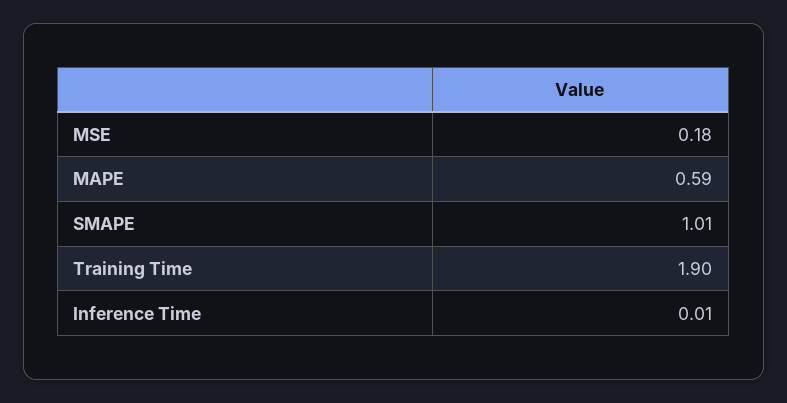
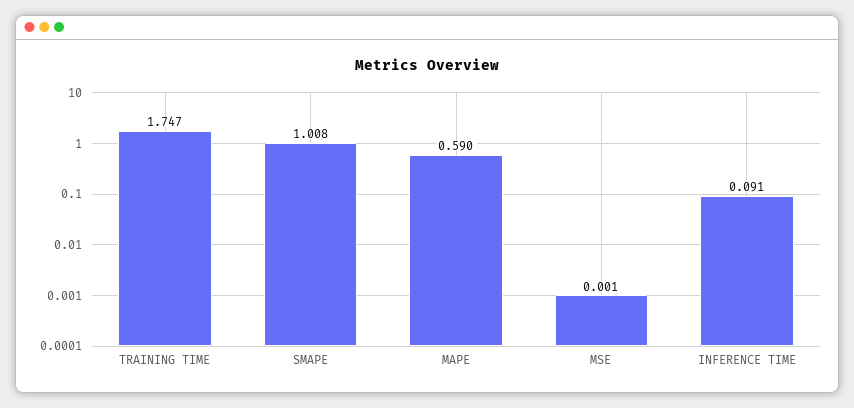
MSE: 0.18 -> 0.001
Training Time: 1.9 -> 1.747
Inference Time: 0.01 -> 0.091

